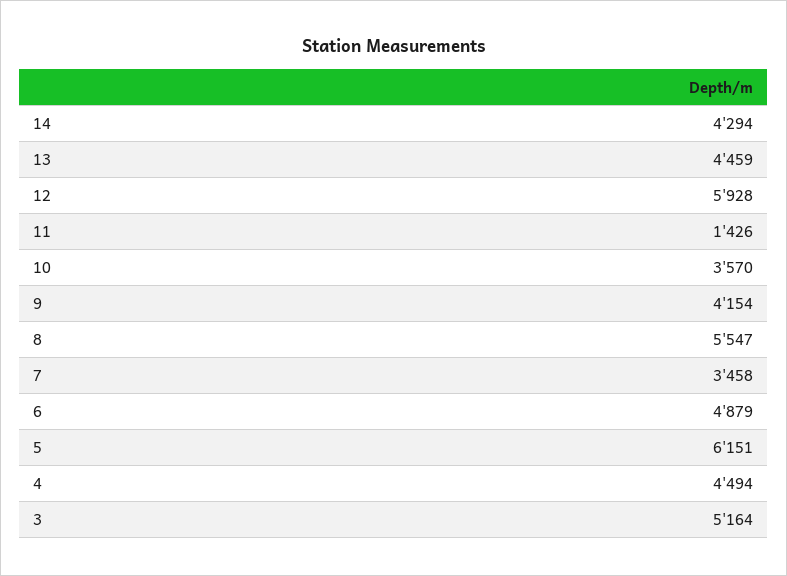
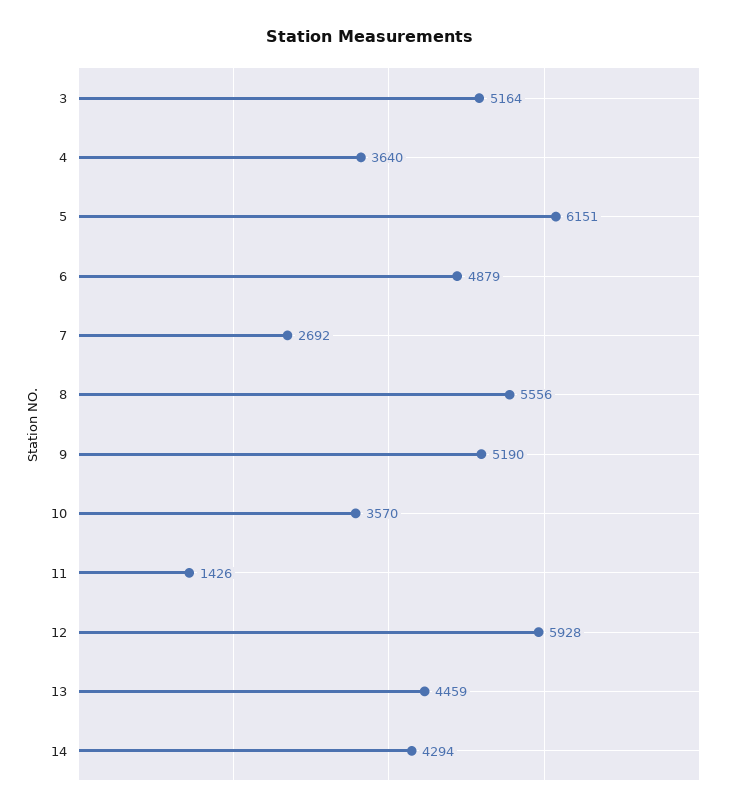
9: 4154 -> 5190
8: 5547 -> 5556
7: 3458 -> 2692
4: 4494 -> 3640

